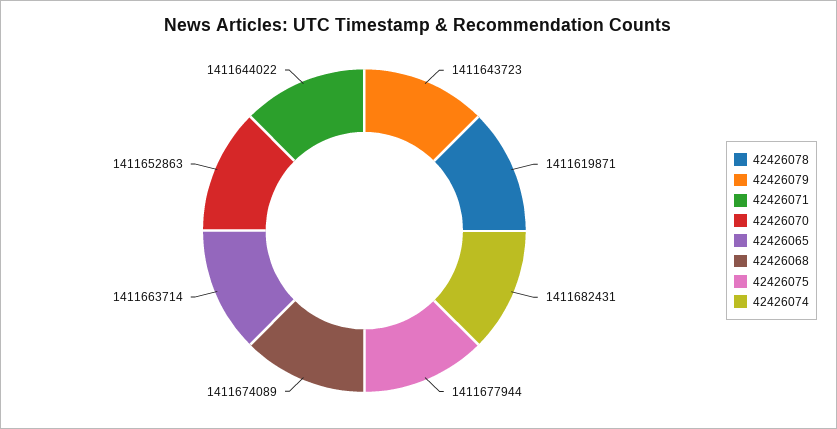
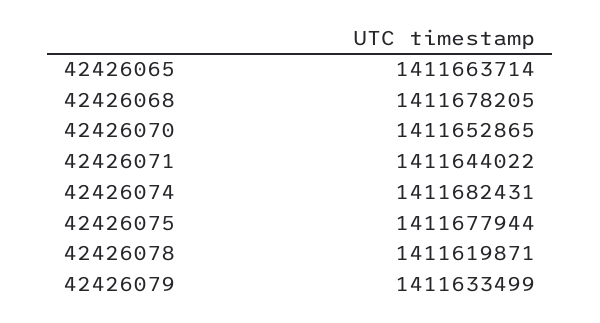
42426079: 1411643723 -> 1411633499
42426070: 1411652863 -> 1411652865
42426068: 1411674089 -> 1411678205

